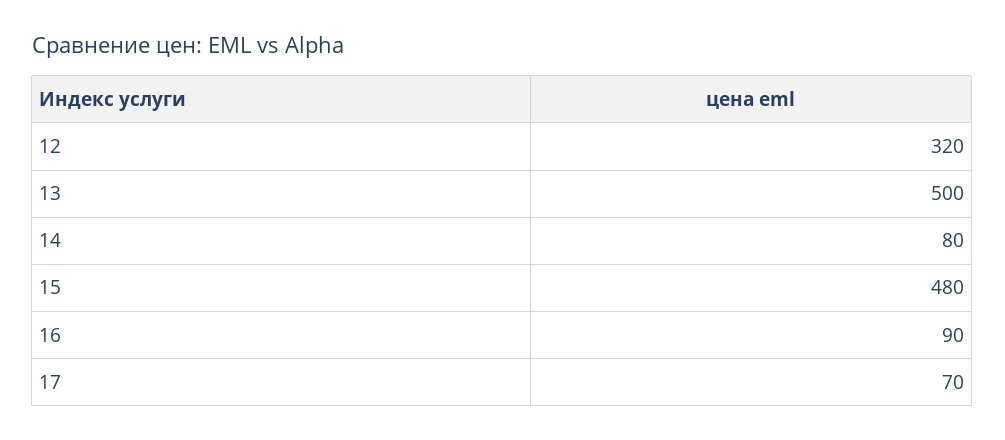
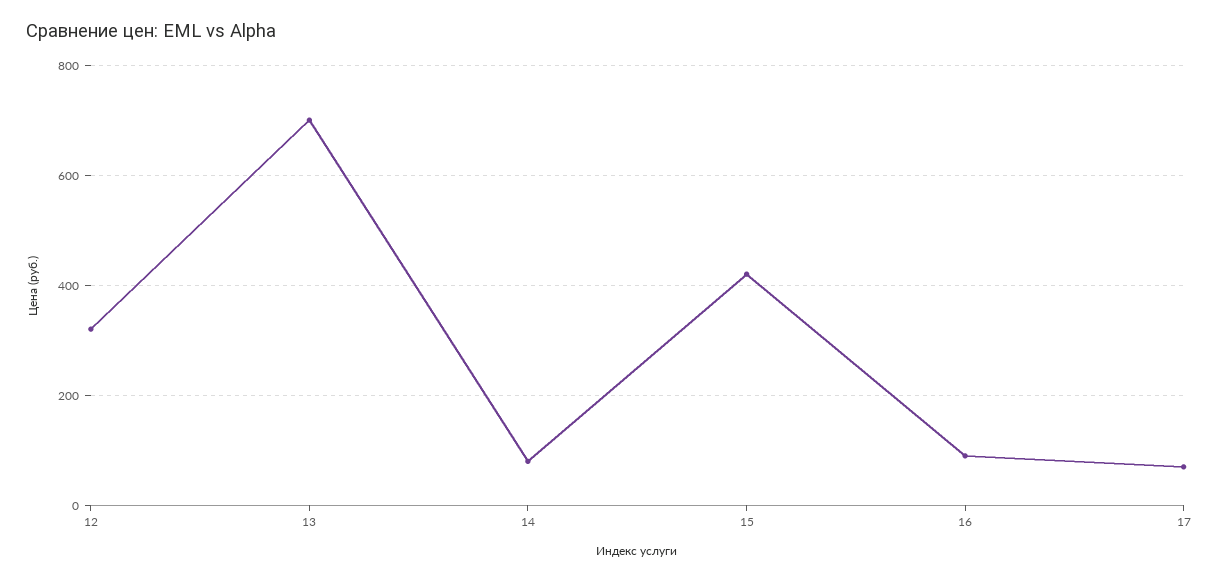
13: 500 -> 700
15: 480 -> 420

